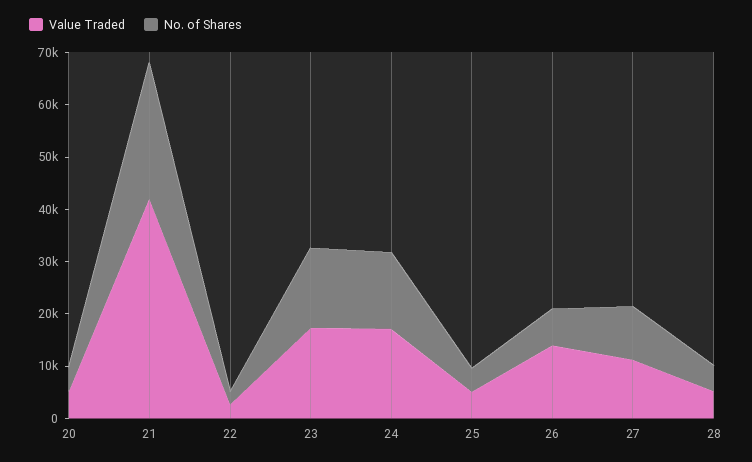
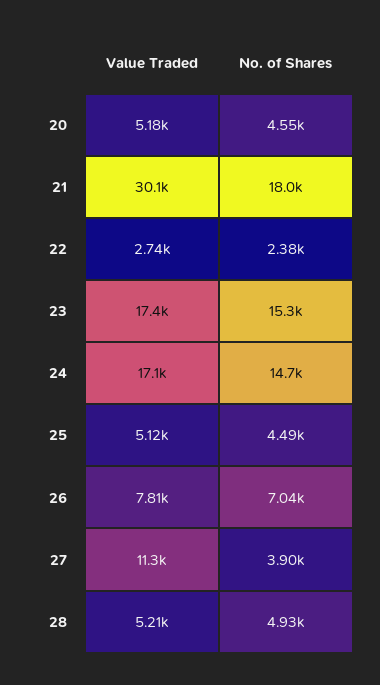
Value Traded, 21: 42000 -> 30100
No. of Shares, 21: 26000 -> 18000
Value Traded, 26: 14000 -> 7810
No. of Shares, 27: 10000 -> 3900

